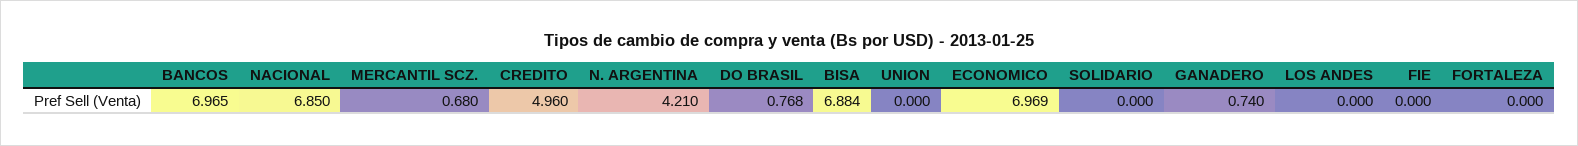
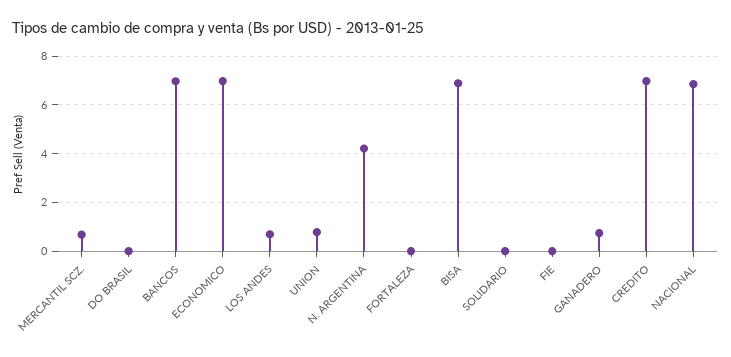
CREDITO: 4.96 -> 7
DO BRASIL: 0.768 -> 0
UNION: 0 -> 0.75
LOS ANDES: 0 -> 0.75

